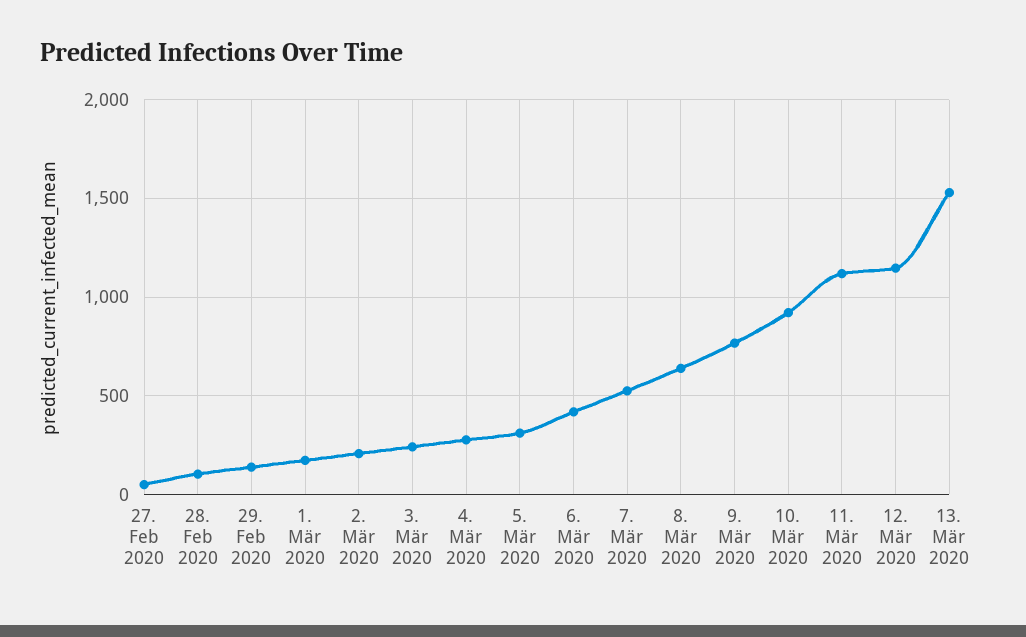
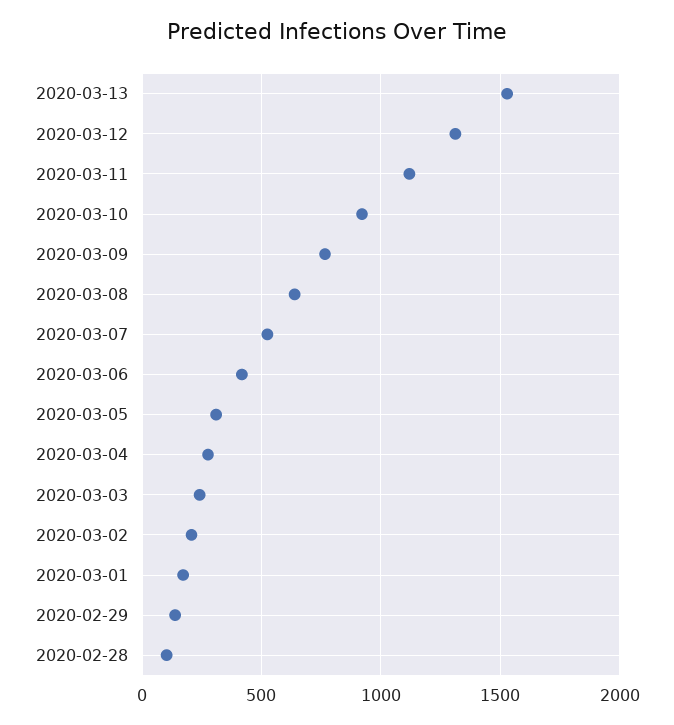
27. Feb 2020: 50 -> none
12. Mär 2020: 1150 -> 1300

